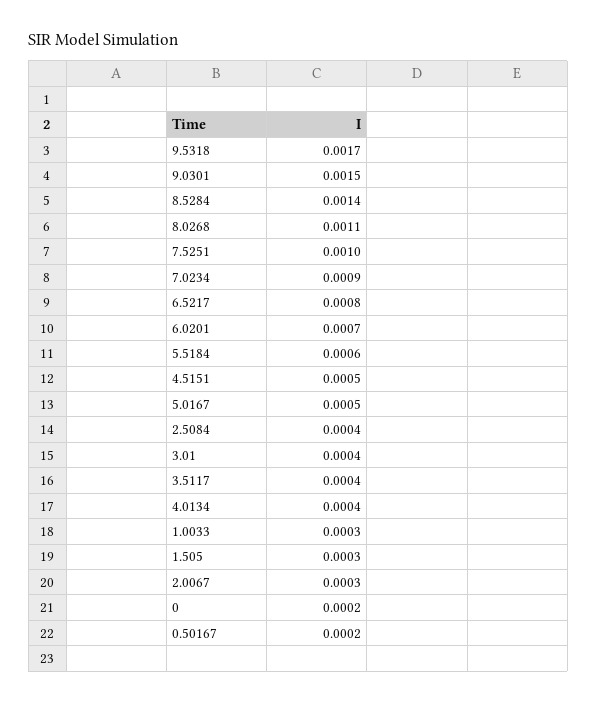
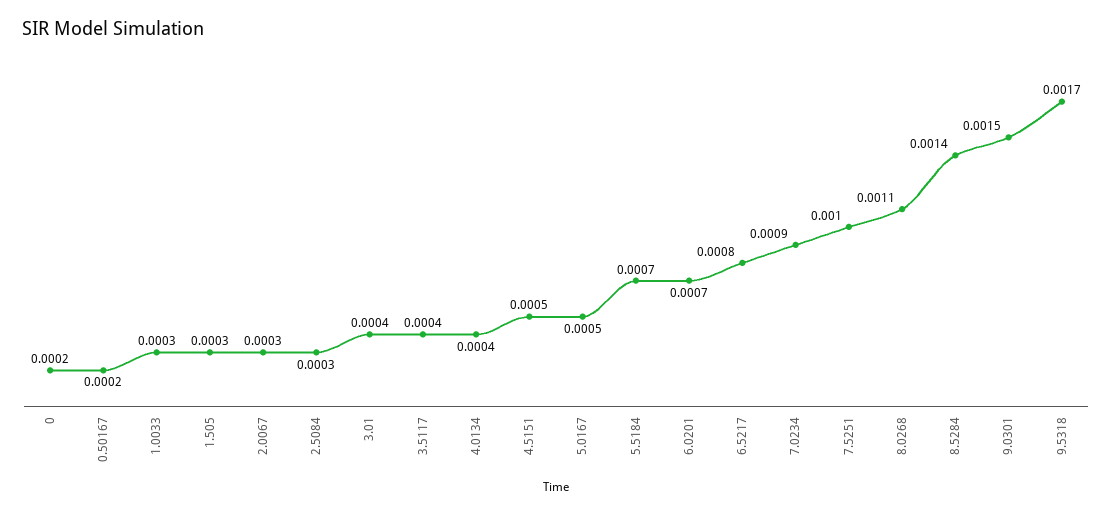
5.5184: 0.0006 -> 0.0007
2.5084: 0.0004 -> 0.0003

